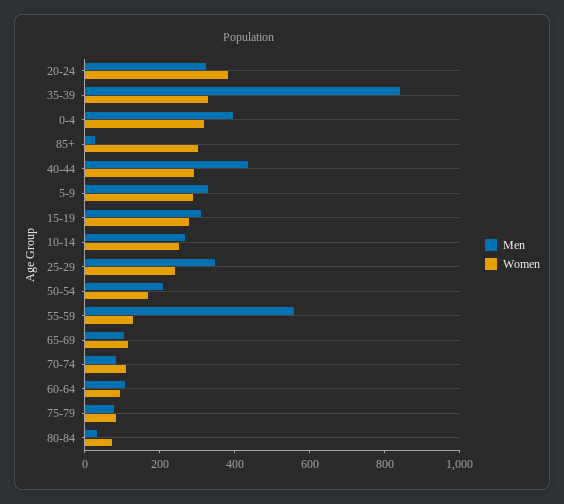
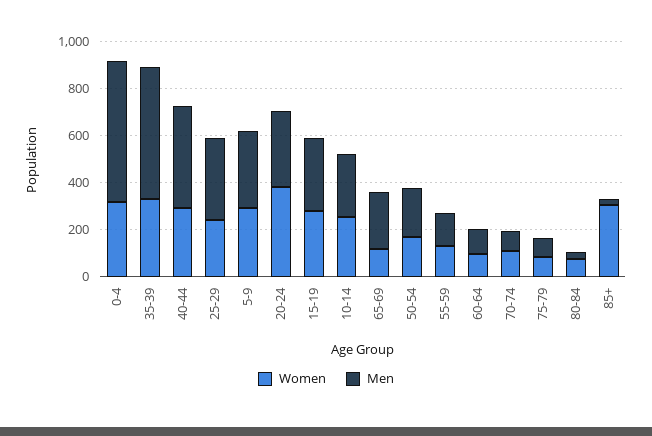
Men, 35-39: 850 -> 550
Men, 0-4: 400 -> 600
Men, 55-59: 550 -> 150
Men, 65-69: 100 -> 250

